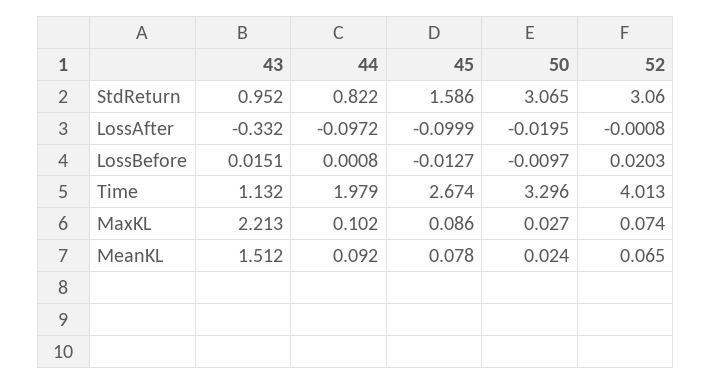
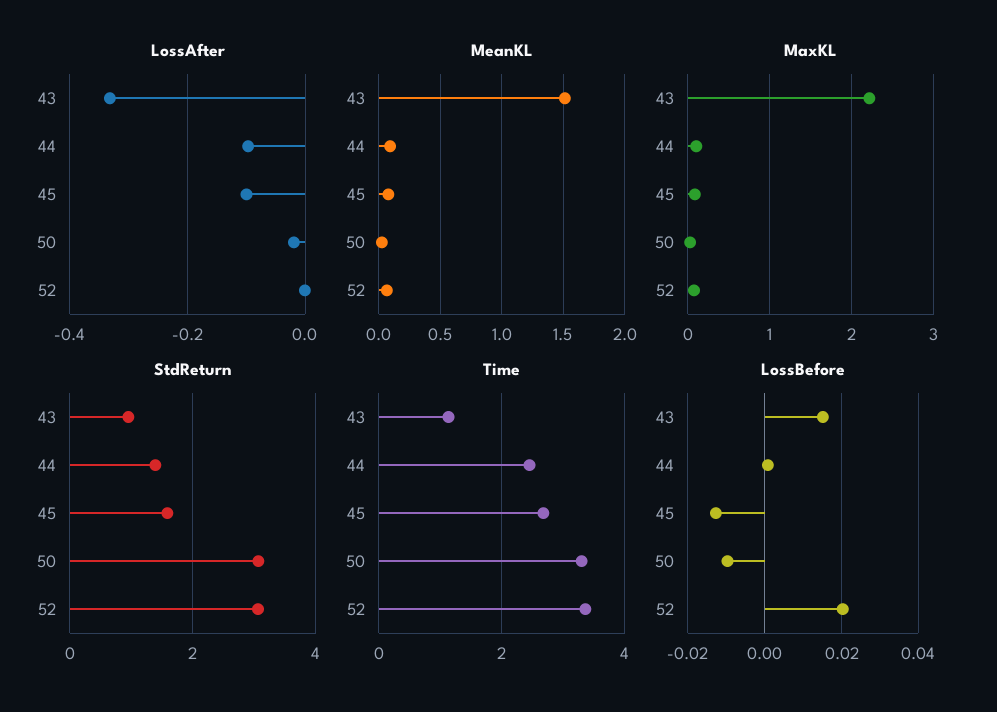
StdReturn, 44: 0.822 -> 1.4
Time, 44: 1.979 -> 2.4
Time, 52: 4.013 -> 3.4

